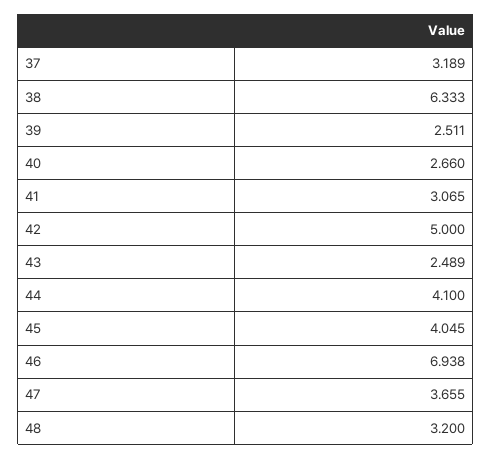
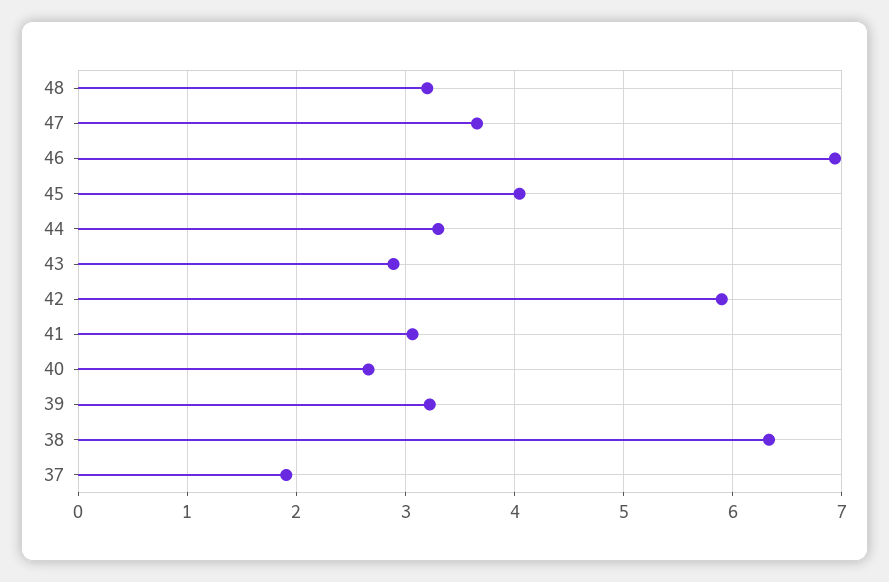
37: 3.189 -> 1.9
39: 2.511 -> 3.2
42: 5 -> 5.9
43: 2.489 -> 2.9
44: 4.1 -> 3.3

